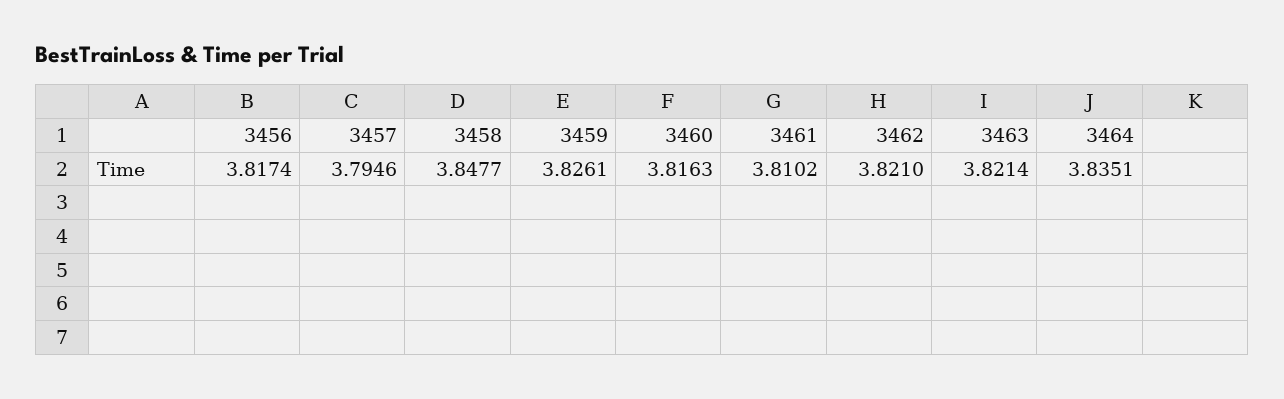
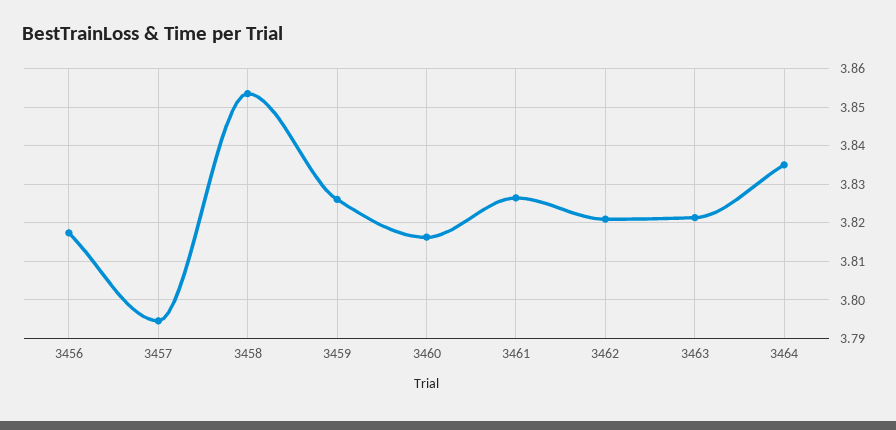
3458: 3.8477 -> 3.854
3461: 3.8102 -> 3.826

